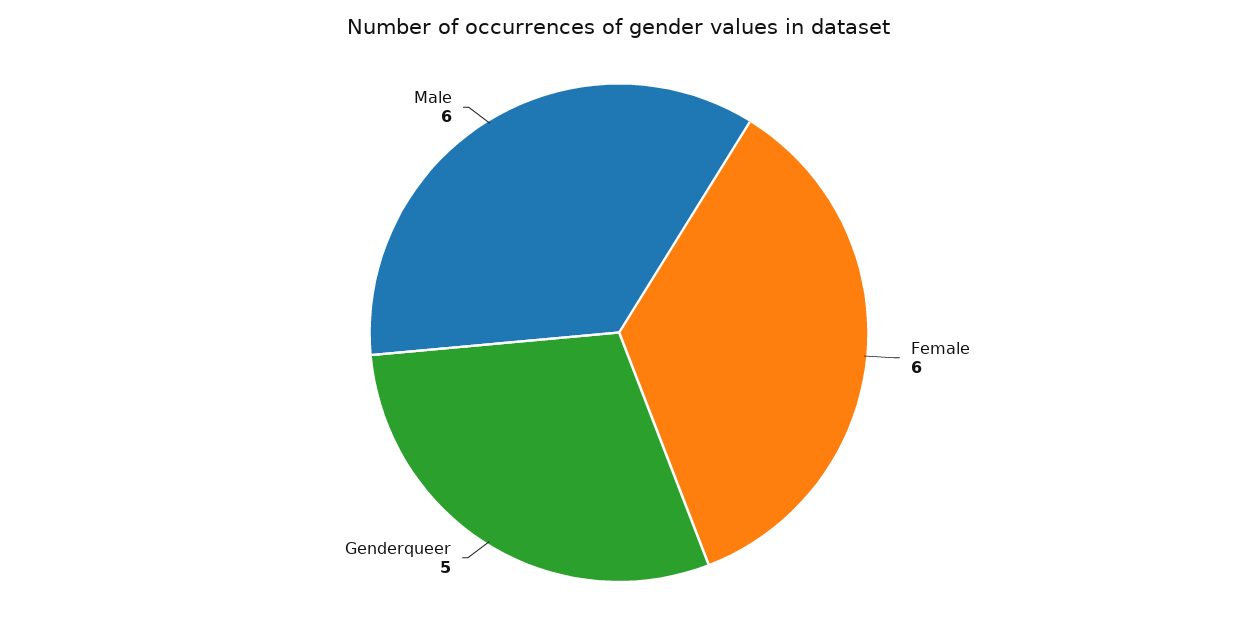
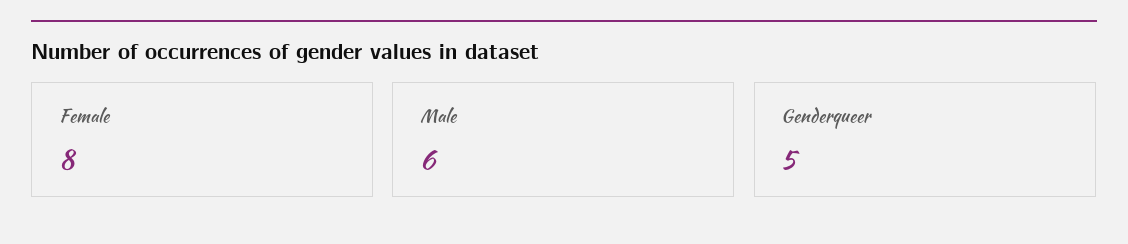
Female: 6 -> 8

